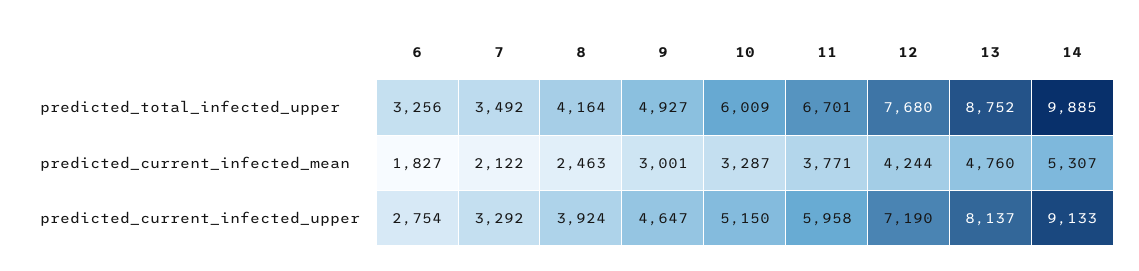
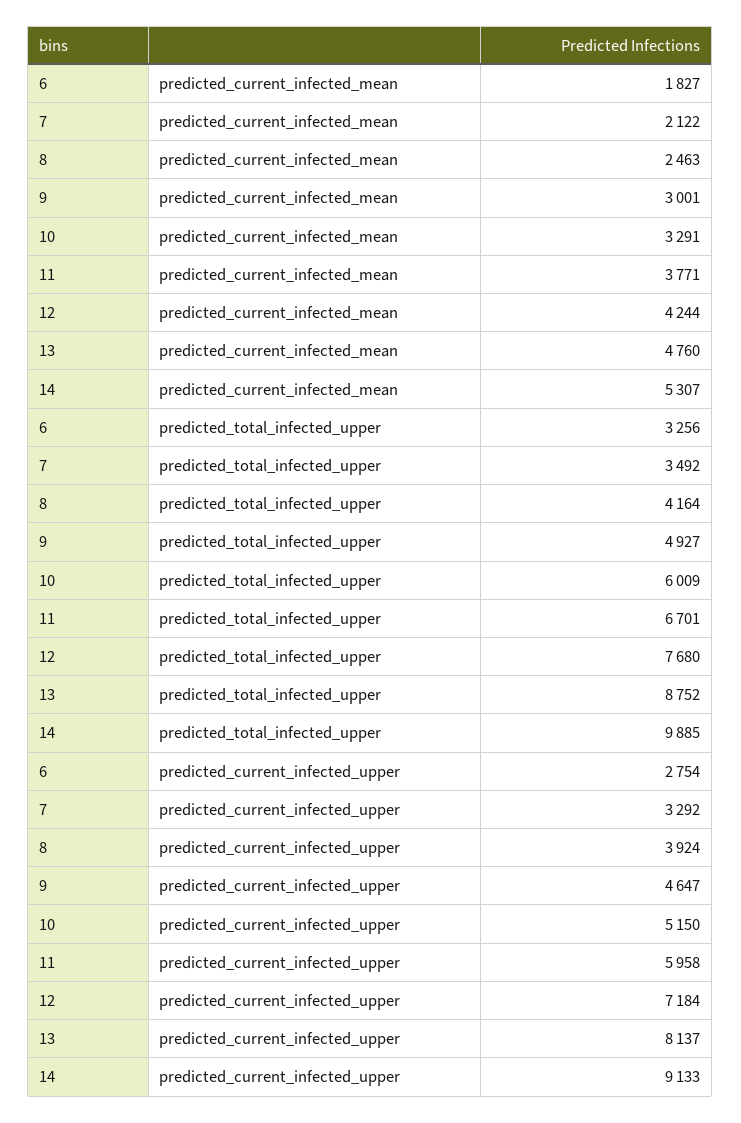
10, predicted_current_infected_mean: 3287 -> 3291
12, predicted_current_infected_upper: 7190 -> 7184

